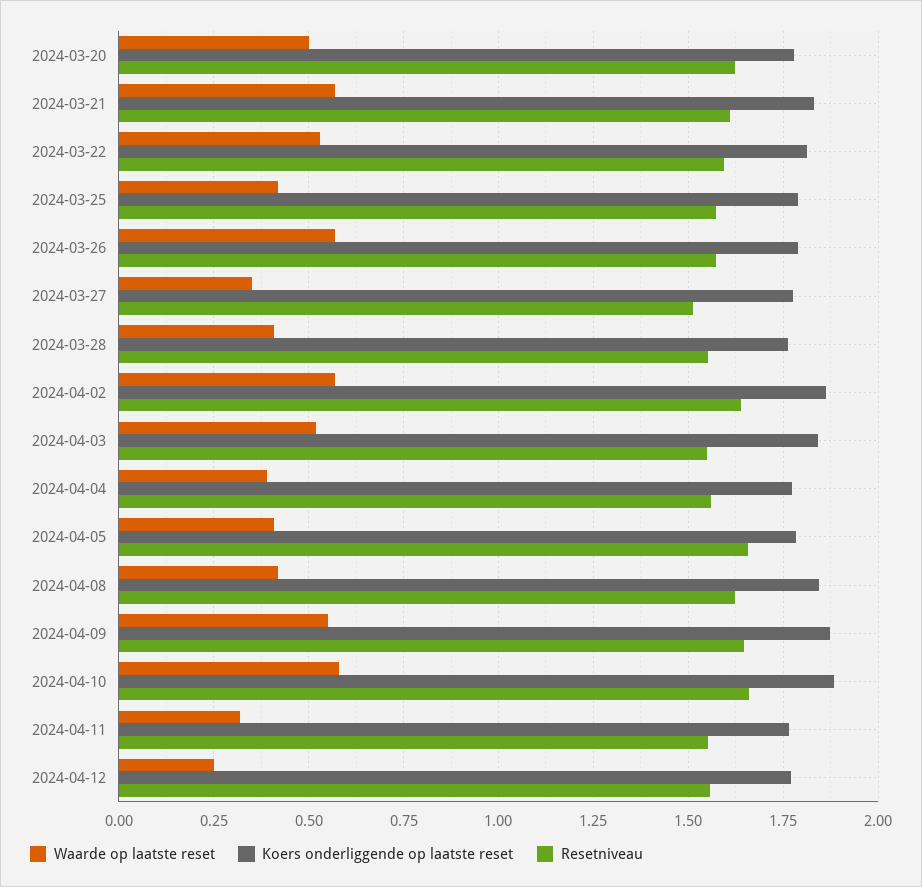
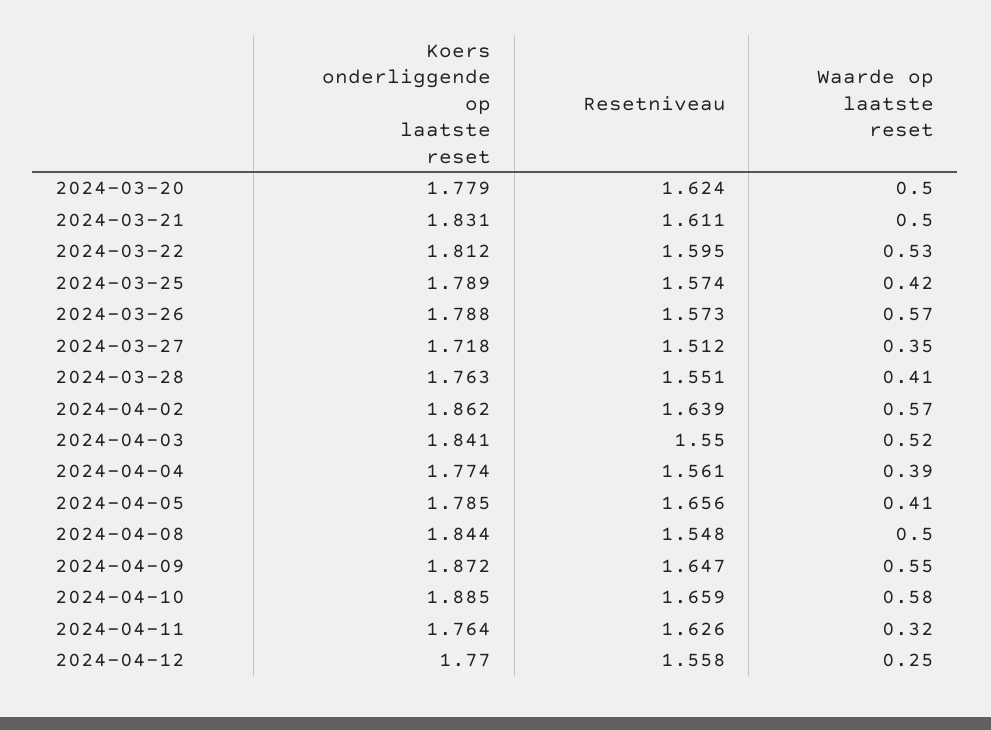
Waarde op laatste reset, 2024-03-21: 0.575 -> 0.5
Koers onderliggende op laatste reset, 2024-03-27: 1.775 -> 1.718
Waarde op laatste reset, 2024-04-08: 0.425 -> 0.5
Resetniveau, 2024-04-08: 1.625 -> 1.548
Resetniveau, 2024-04-11: 1.55 -> 1.626

